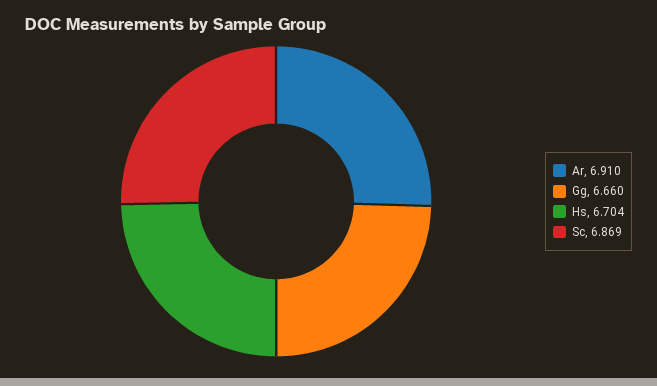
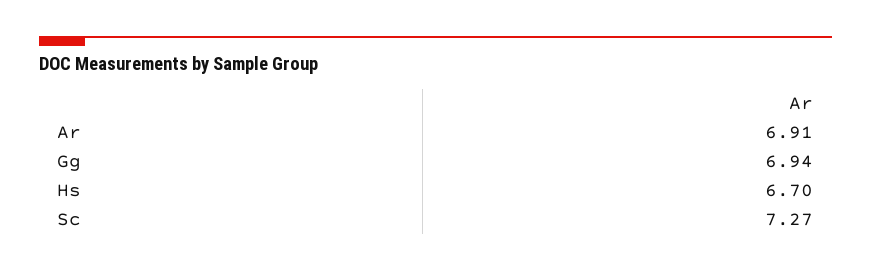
Gg: 6.66 -> 6.94
Sc: 6.869 -> 7.27

